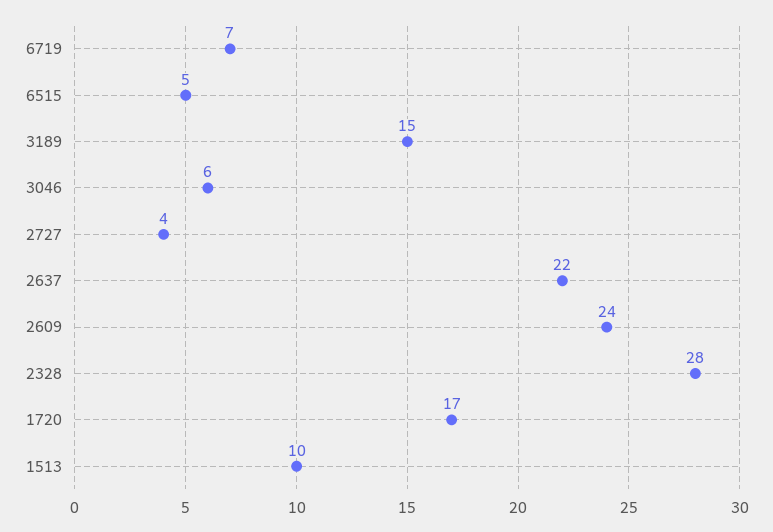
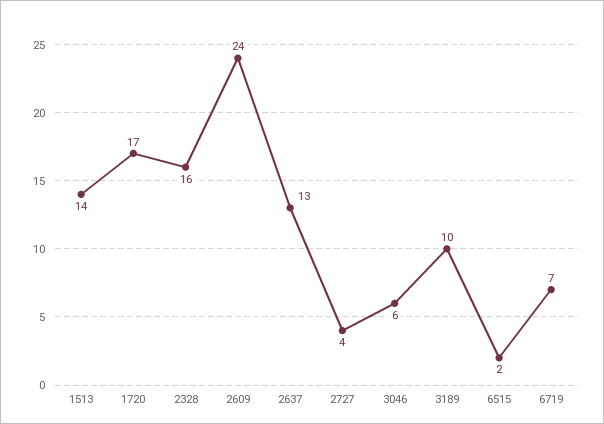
6515: 5 -> 2
3189: 15 -> 10
2637: 22 -> 13
2328: 28 -> 16
1513: 10 -> 14

